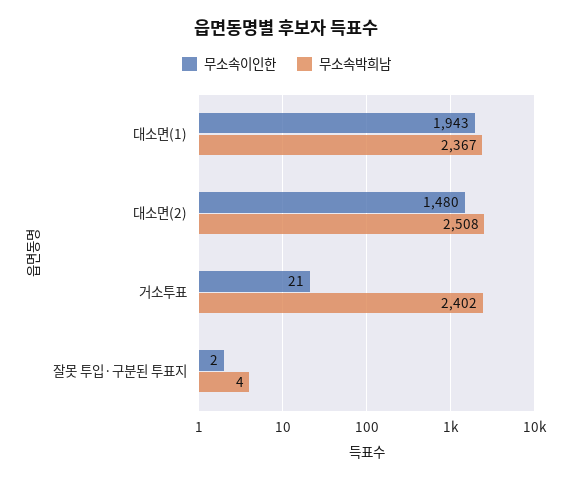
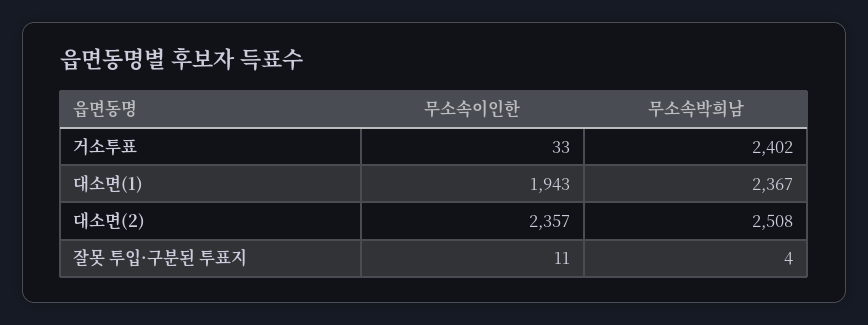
무소속이인한, 대소면(2): 1480 -> 2357
무소속이인한, 거소투표: 21 -> 33
무소속이인한, 잘못 투입·구분된 투표지: 2 -> 11

